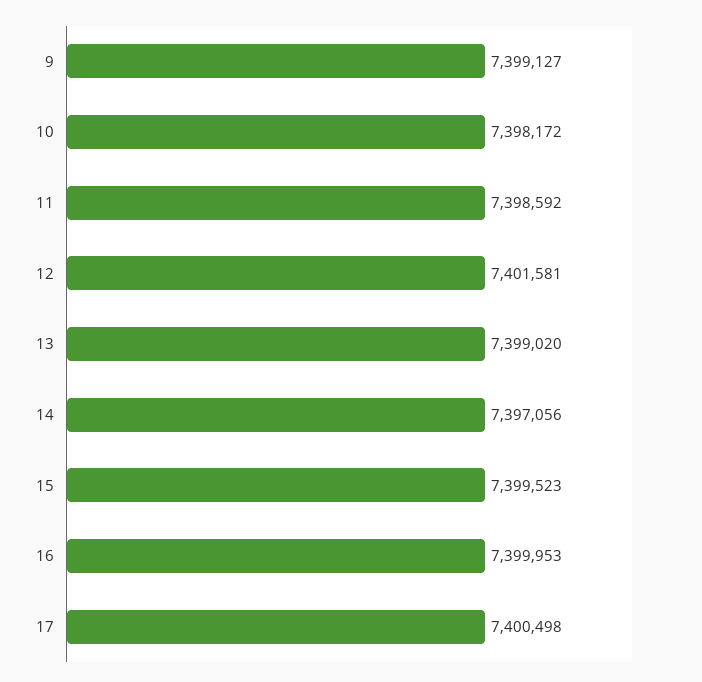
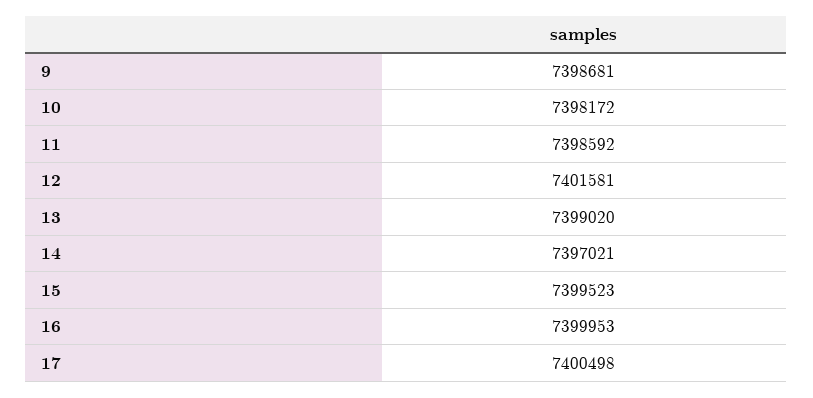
9: 7399127 -> 7398681
14: 7397056 -> 7397021

